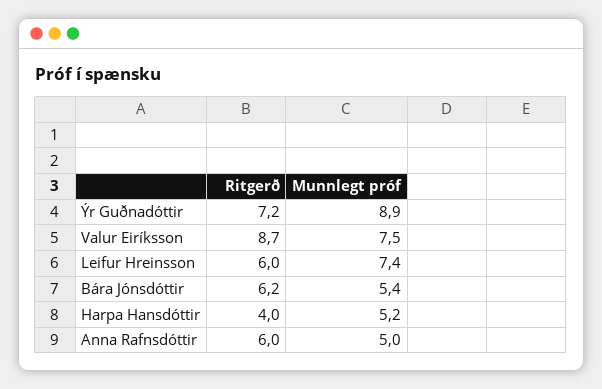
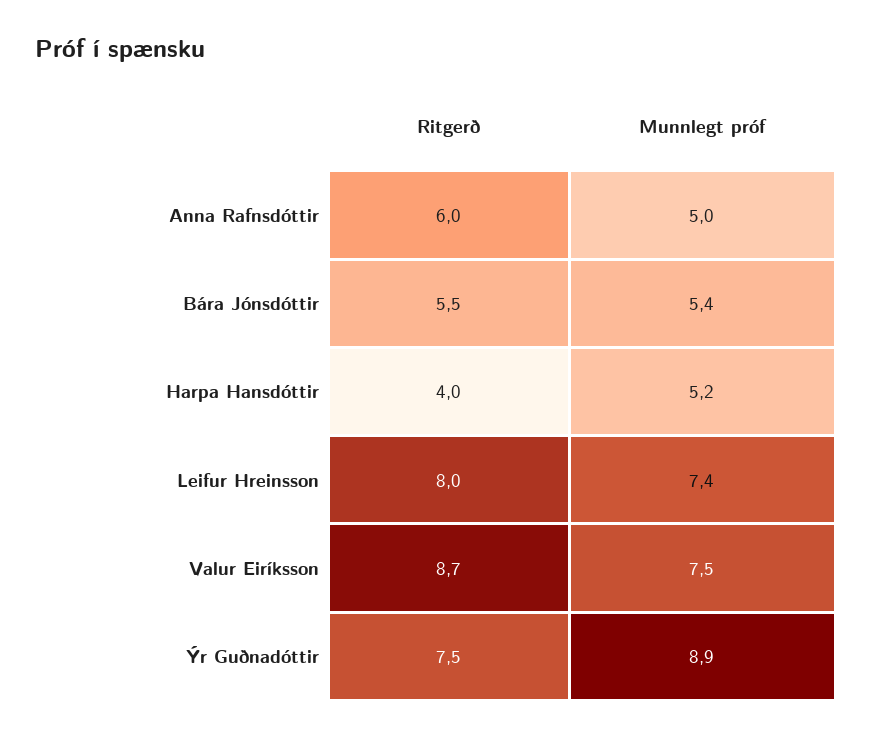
Ritgerð, Ýr Guðnadóttir: 7.2 -> 7.5
Ritgerð, Leifur Hreinsson: 6 -> 8
Ritgerð, Bára Jónsdóttir: 6.2 -> 5.5

